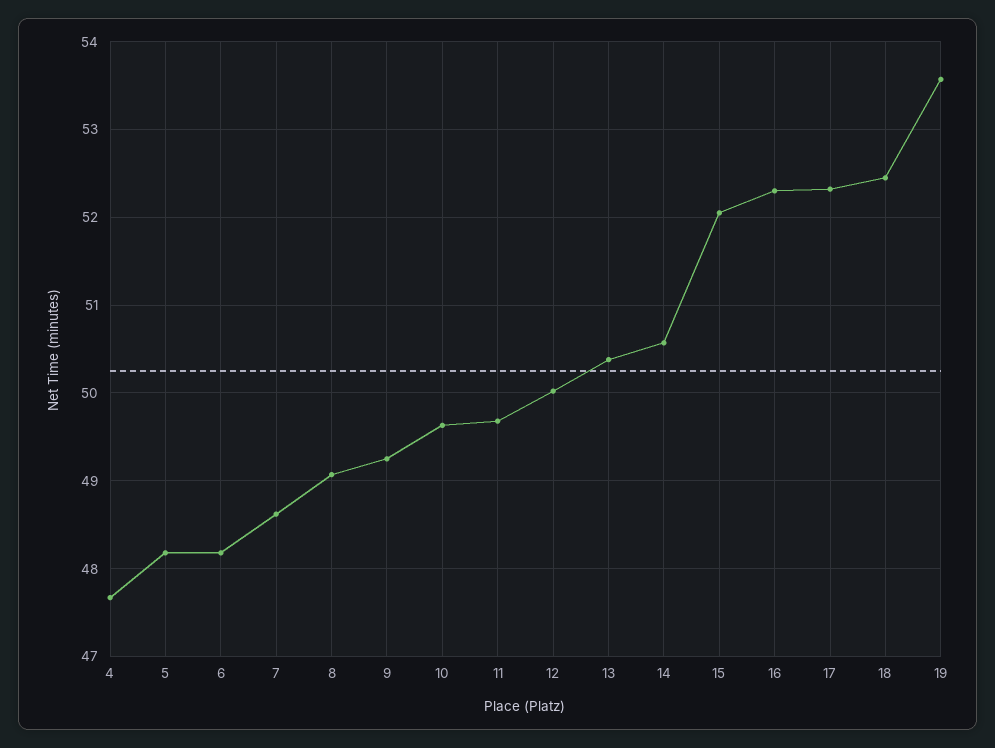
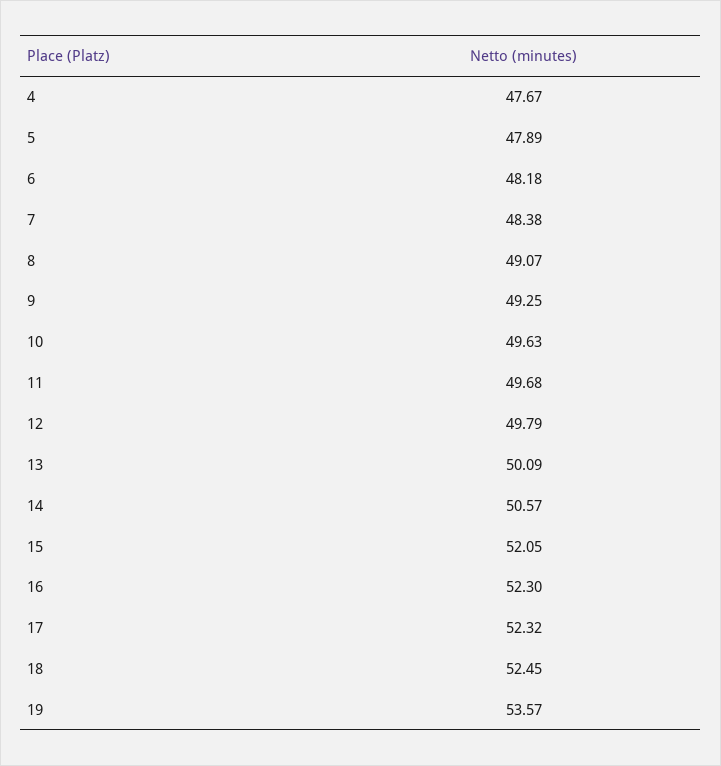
5: 48.2 -> 47.89
7: 48.6 -> 48.38
12: 50 -> 49.79
13: 50.4 -> 50.09

